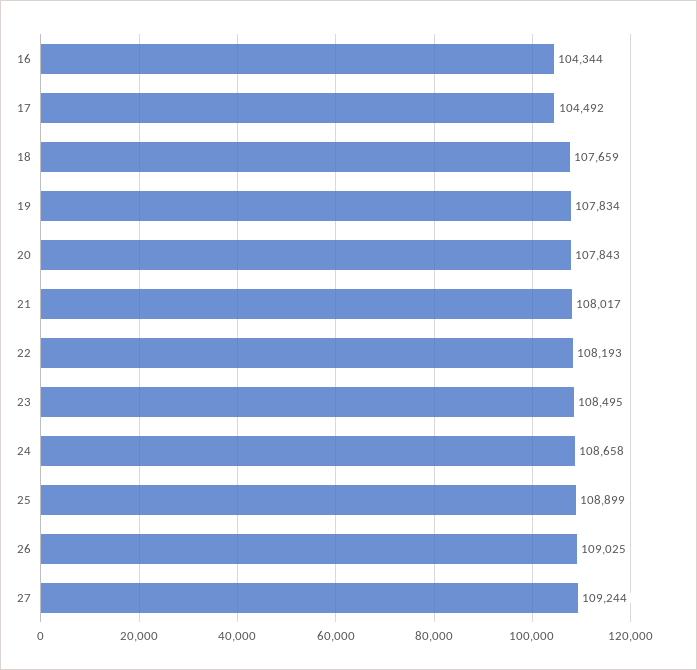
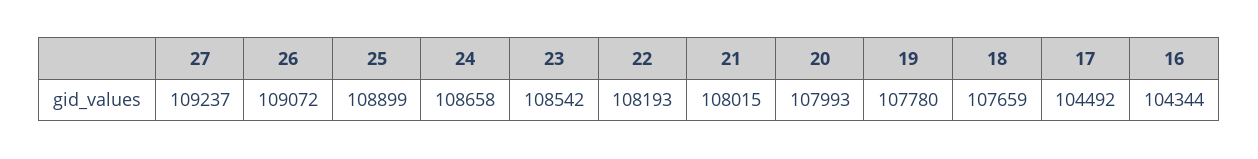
19: 107834 -> 107780
20: 107843 -> 107993
21: 108017 -> 108015
23: 108495 -> 108542
26: 109025 -> 109072
27: 109244 -> 109237

